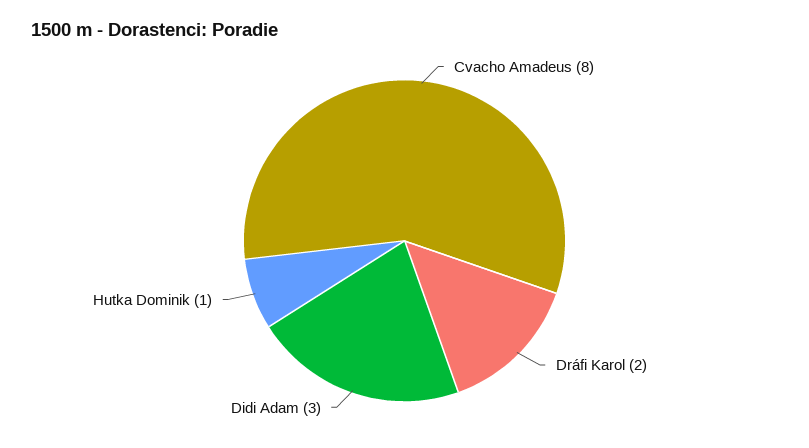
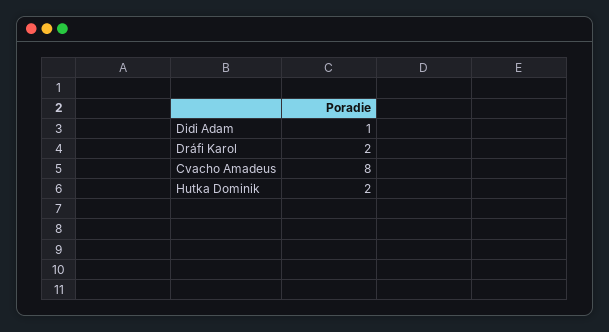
Didi Adam: 3 -> 1
Hutka Dominik: 1 -> 2

